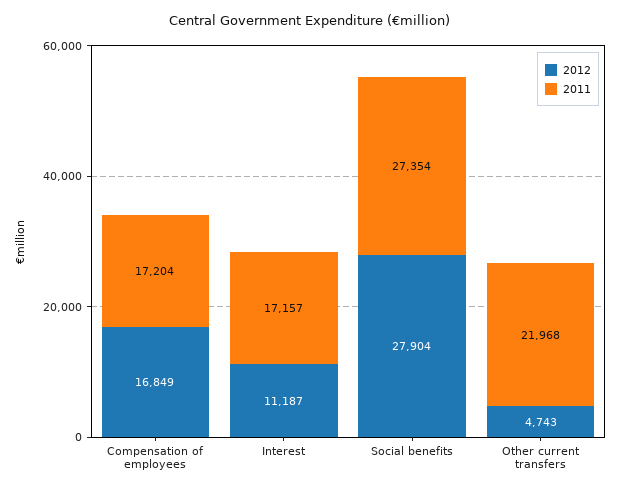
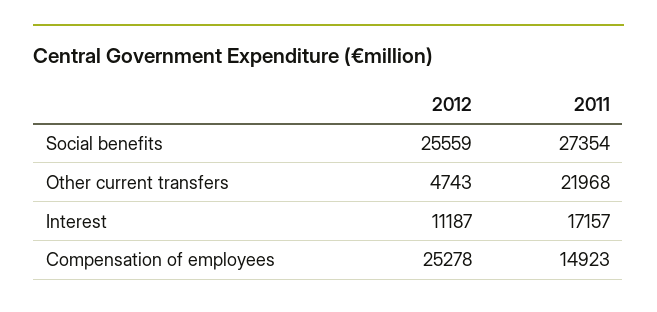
2012, Compensation of employees: 16849 -> 25278
2011, Compensation of employees: 17204 -> 14923
2012, Social benefits: 27904 -> 25559

